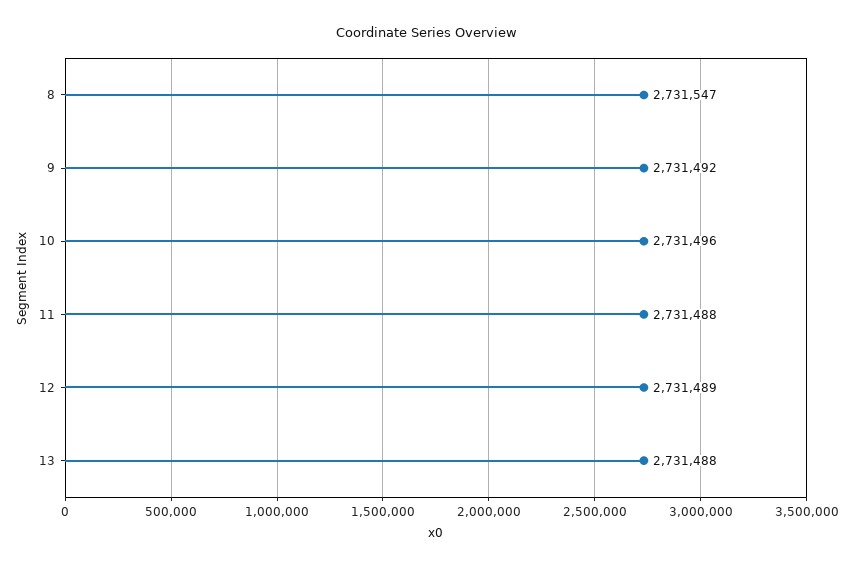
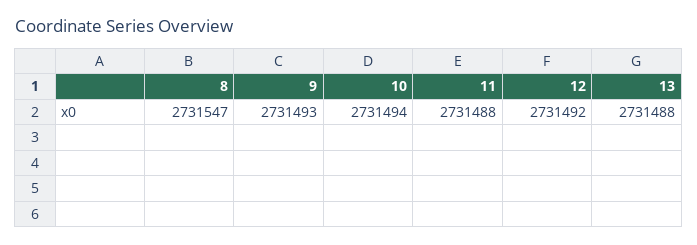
9: 2731492 -> 2731493
10: 2731496 -> 2731494
12: 2731489 -> 2731492

